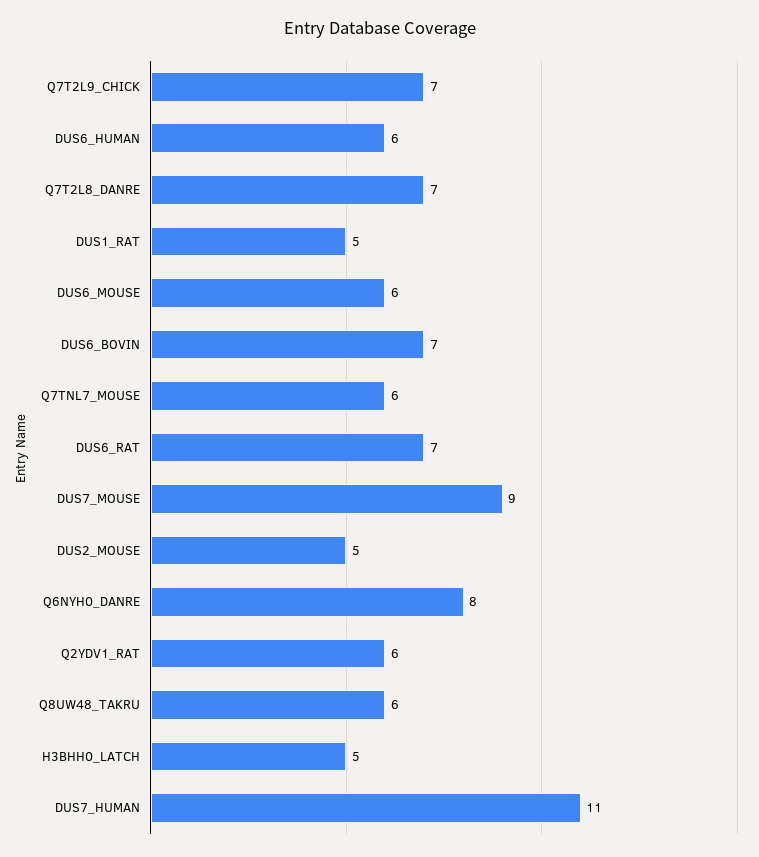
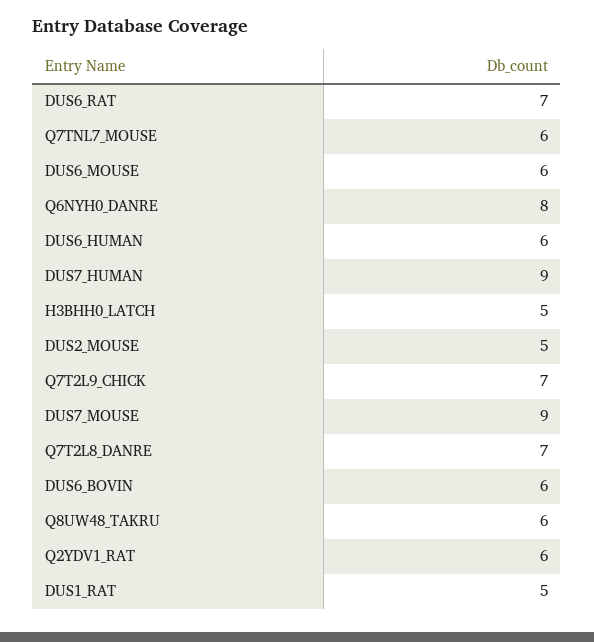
DUS6_BOVIN: 7 -> 6
DUS7_HUMAN: 11 -> 9

